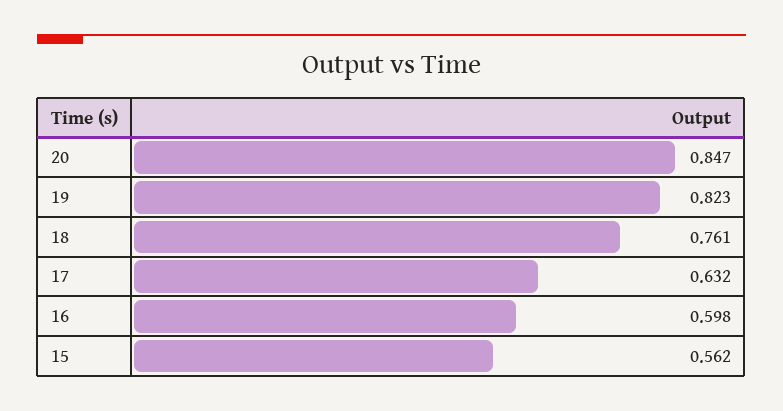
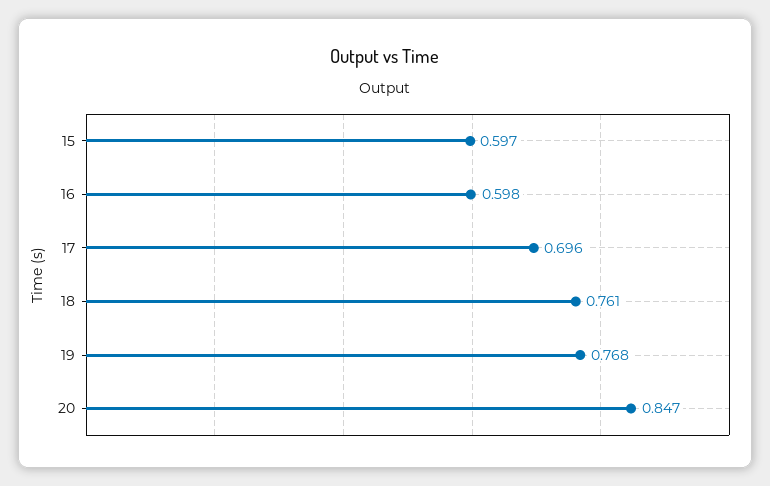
19: 0.823 -> 0.768
17: 0.632 -> 0.696
15: 0.562 -> 0.597

